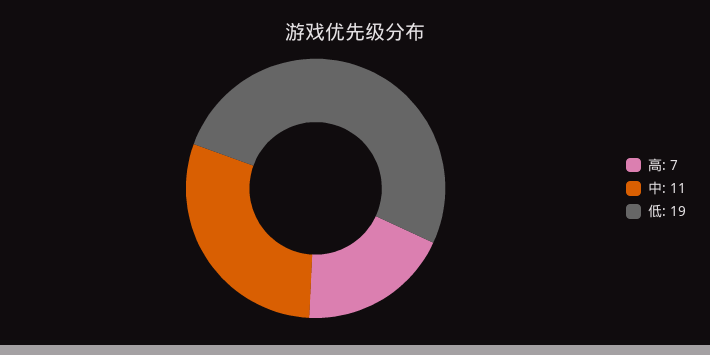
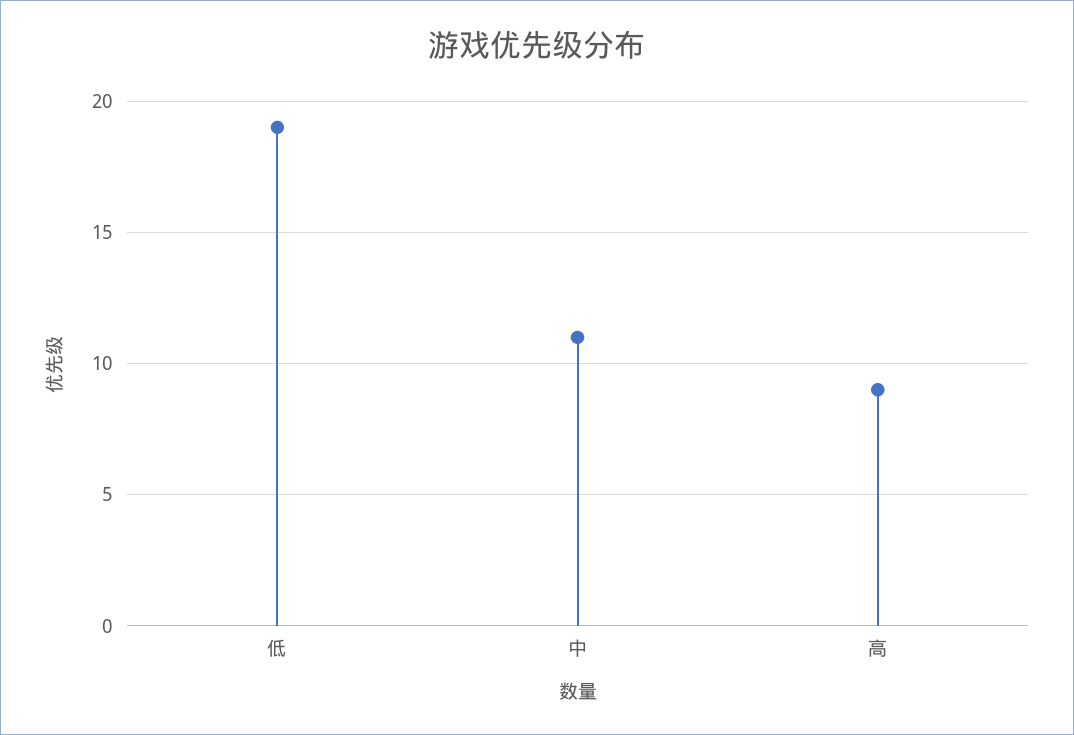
高: 7 -> 9

